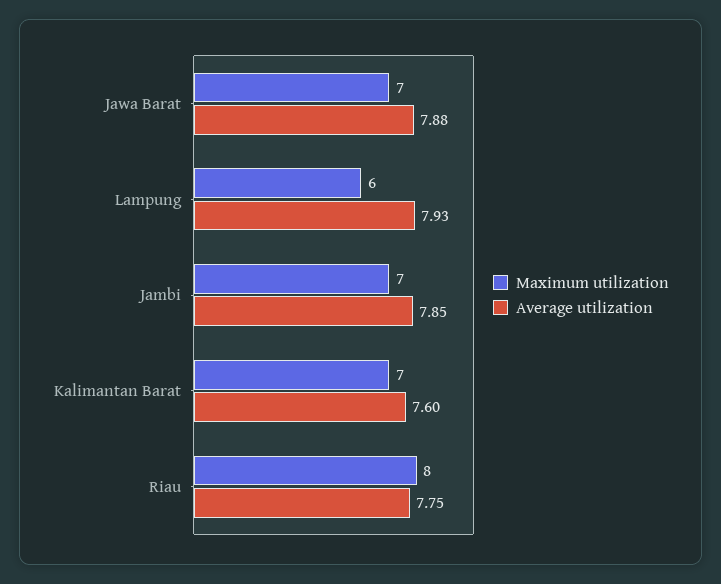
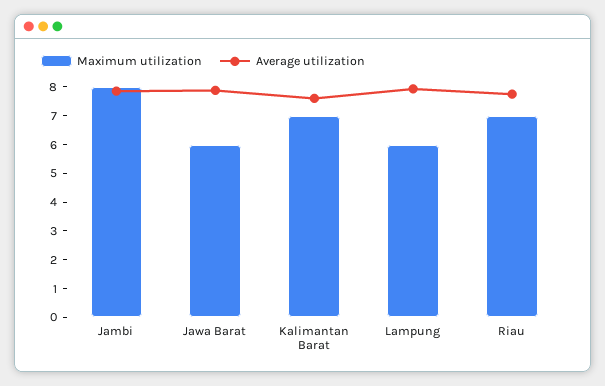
Maximum utilization, Jawa Barat: 7 -> 6
Maximum utilization, Jambi: 7 -> 8
Maximum utilization, Riau: 8 -> 7

